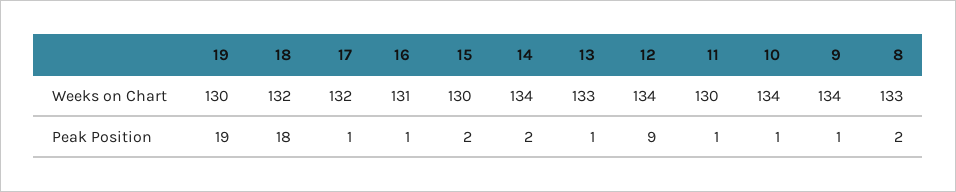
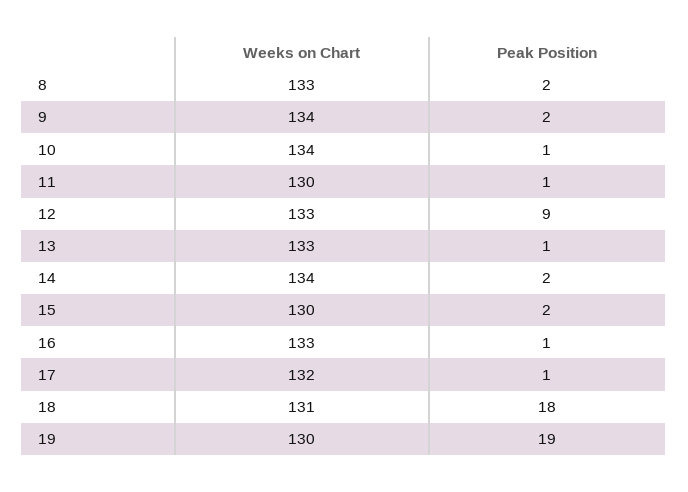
18, Weeks on Chart: 132 -> 131
16, Weeks on Chart: 131 -> 133
12, Weeks on Chart: 134 -> 133
9, Peak Position: 1 -> 2

